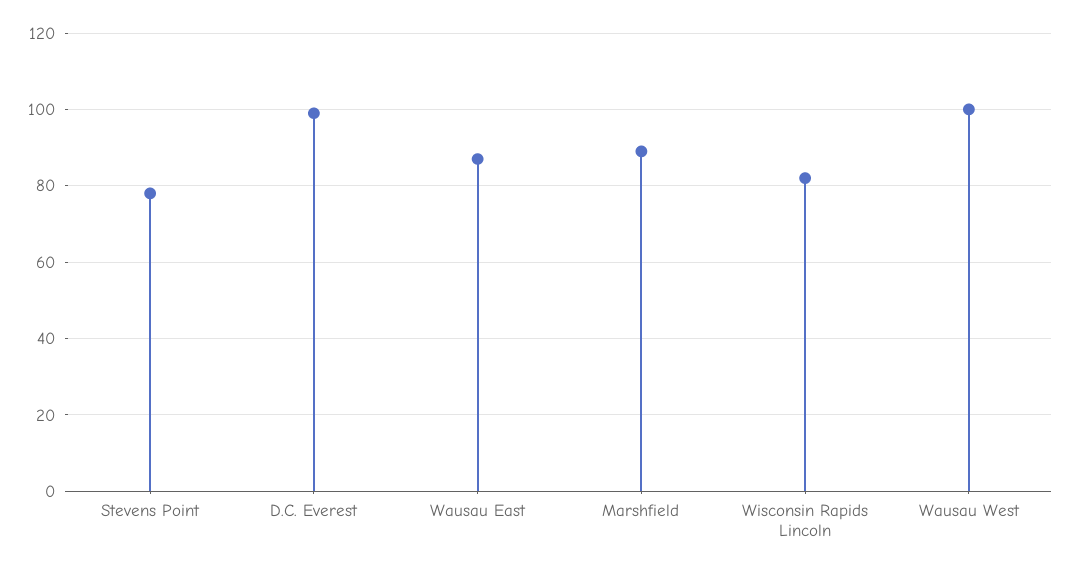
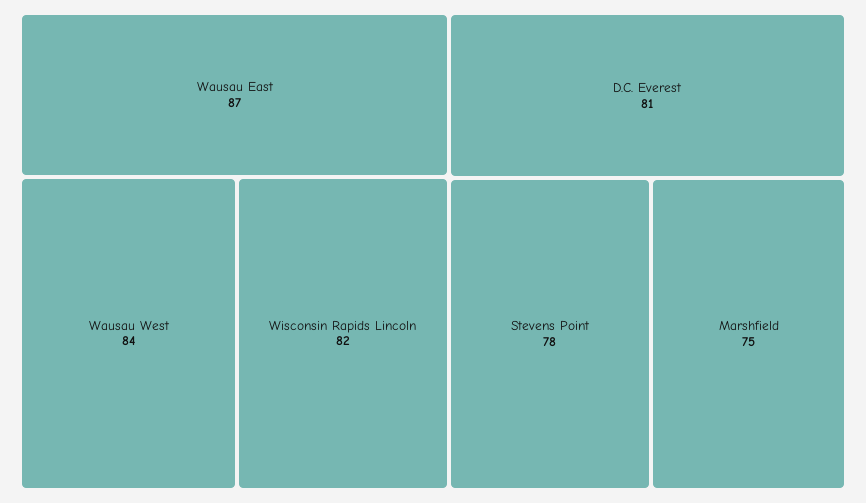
D.C. Everest: 100 -> 81
Marshfield: 90 -> 75
Wausau West: 100 -> 84

